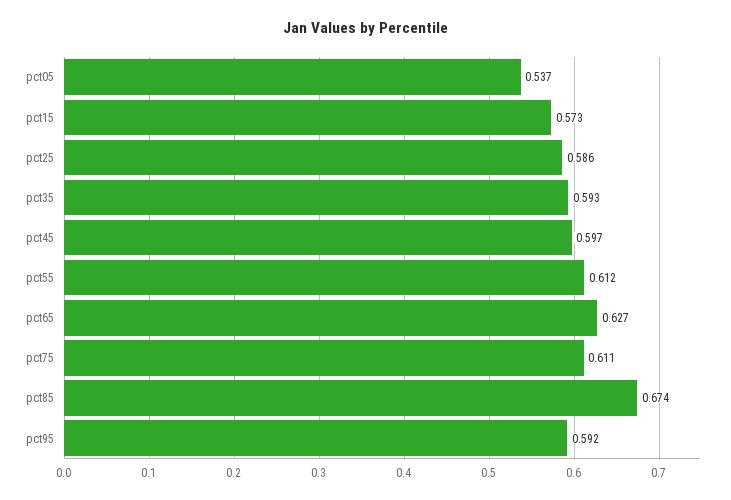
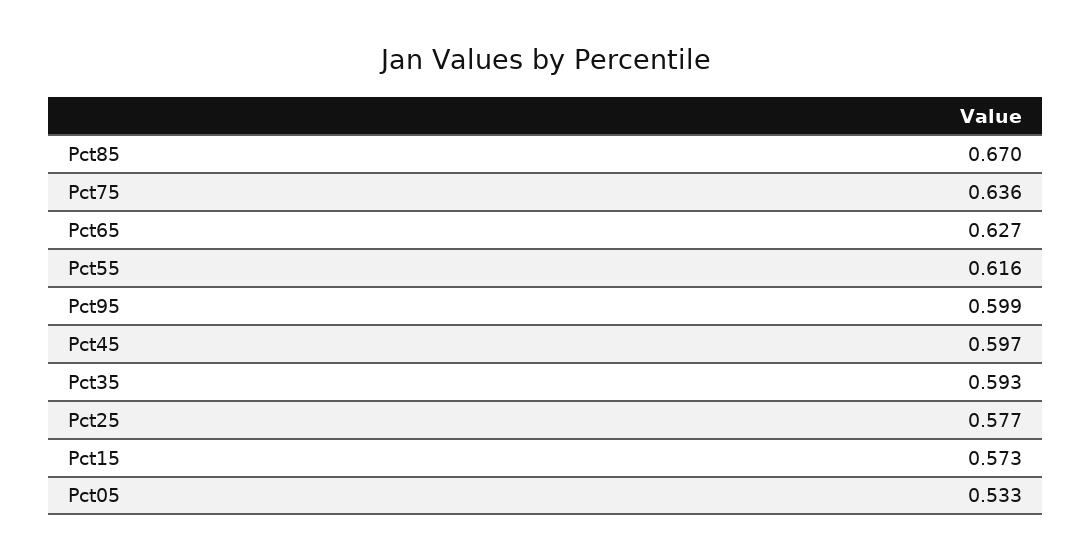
pct05: 0.537 -> 0.533
pct25: 0.586 -> 0.577
pct55: 0.612 -> 0.616
pct75: 0.611 -> 0.636
pct85: 0.674 -> 0.67
pct95: 0.592 -> 0.599

